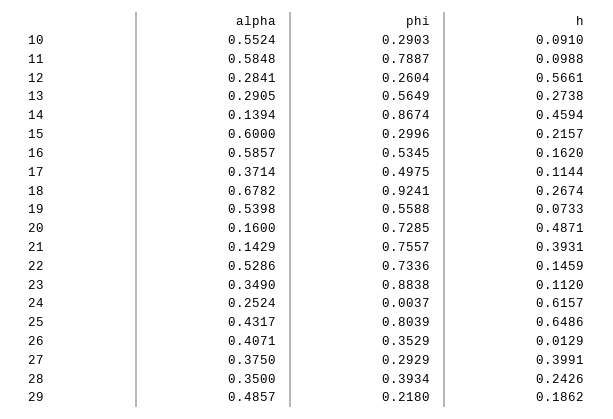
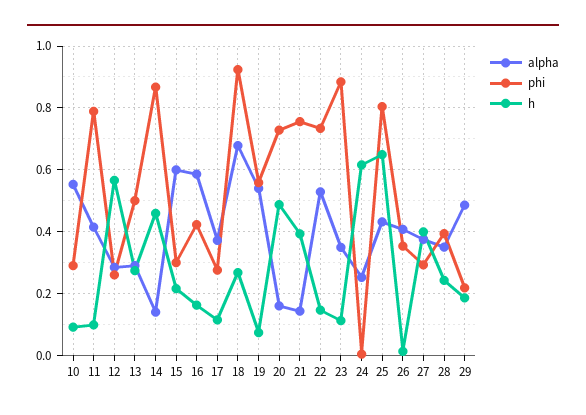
alpha, 11: 0.5848 -> 0.42
phi, 13: 0.5649 -> 0.5
phi, 16: 0.5345 -> 0.42
phi, 17: 0.4975 -> 0.28

